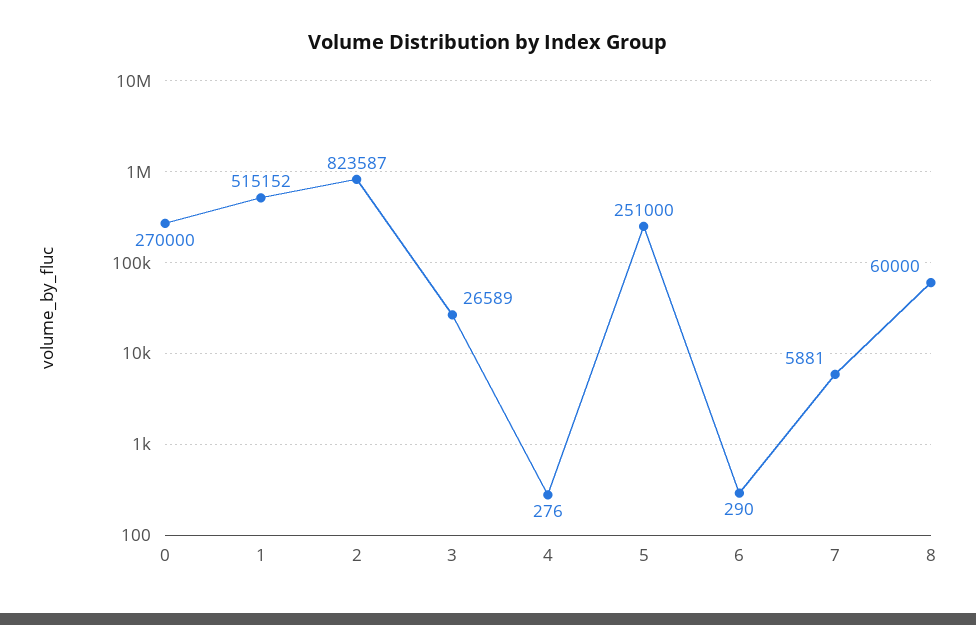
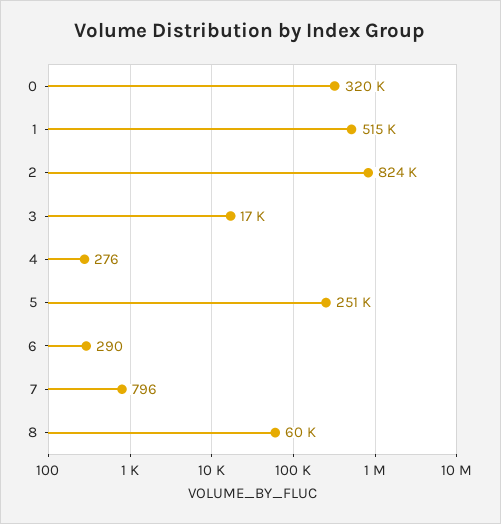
0: 270000 -> 320000
3: 26589 -> 17000
7: 5881 -> 796

